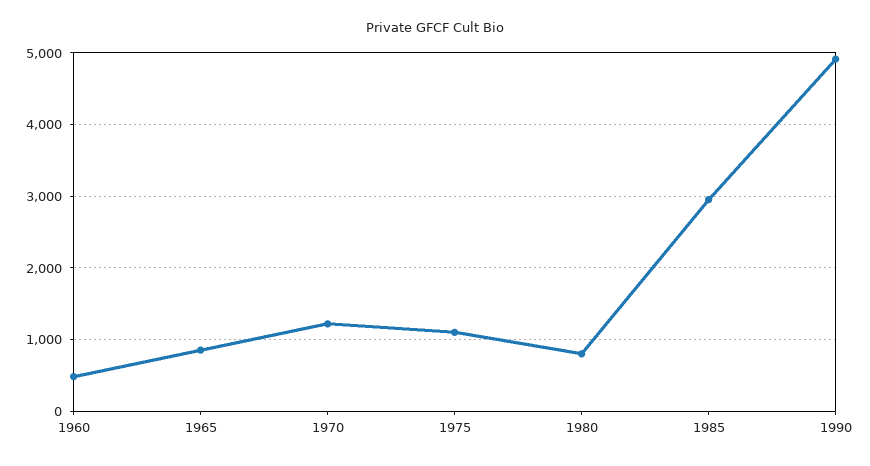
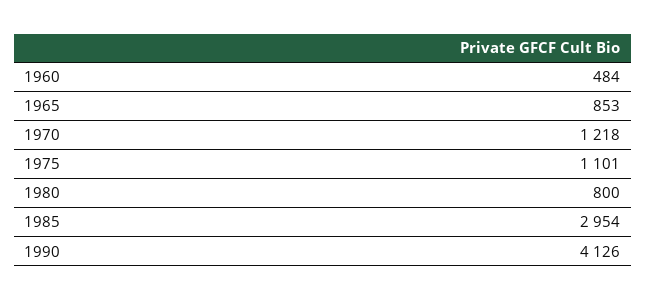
1990: 4900 -> 4126

